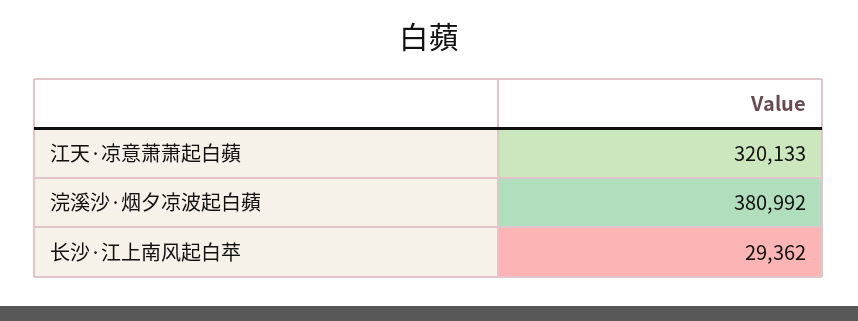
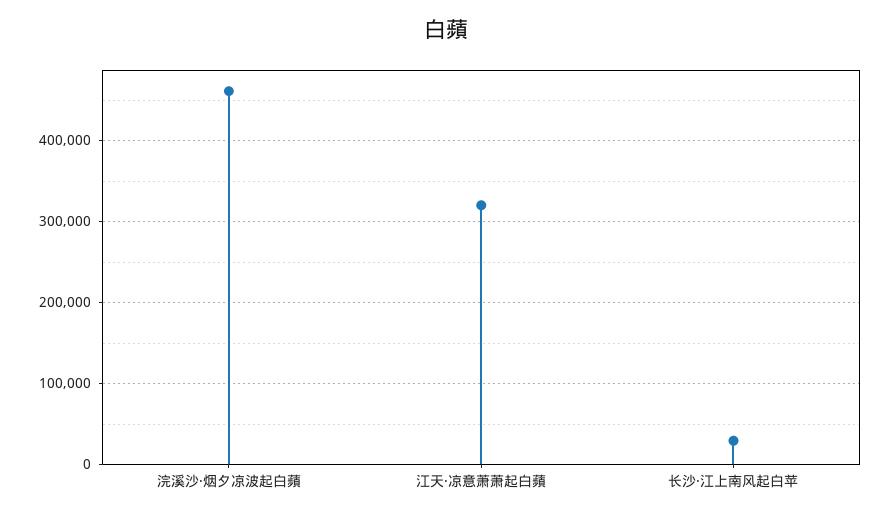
浣溪沙·烟夕凉波起白蘋: 380992 -> 460000

